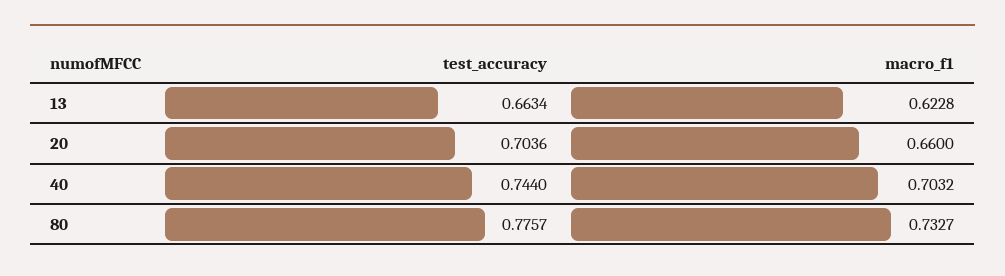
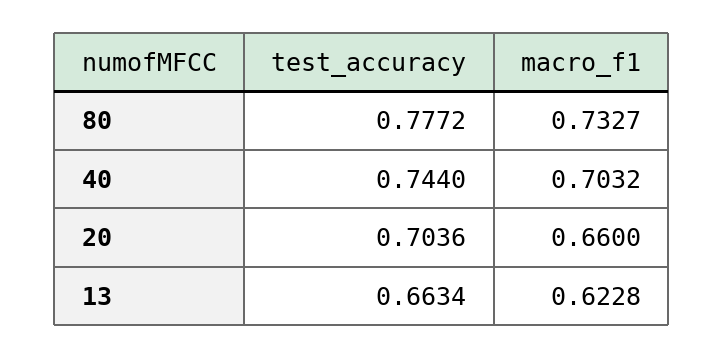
test_accuracy, 80: 0.7757 -> 0.7772

